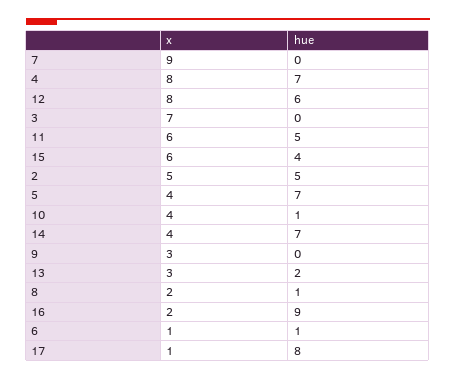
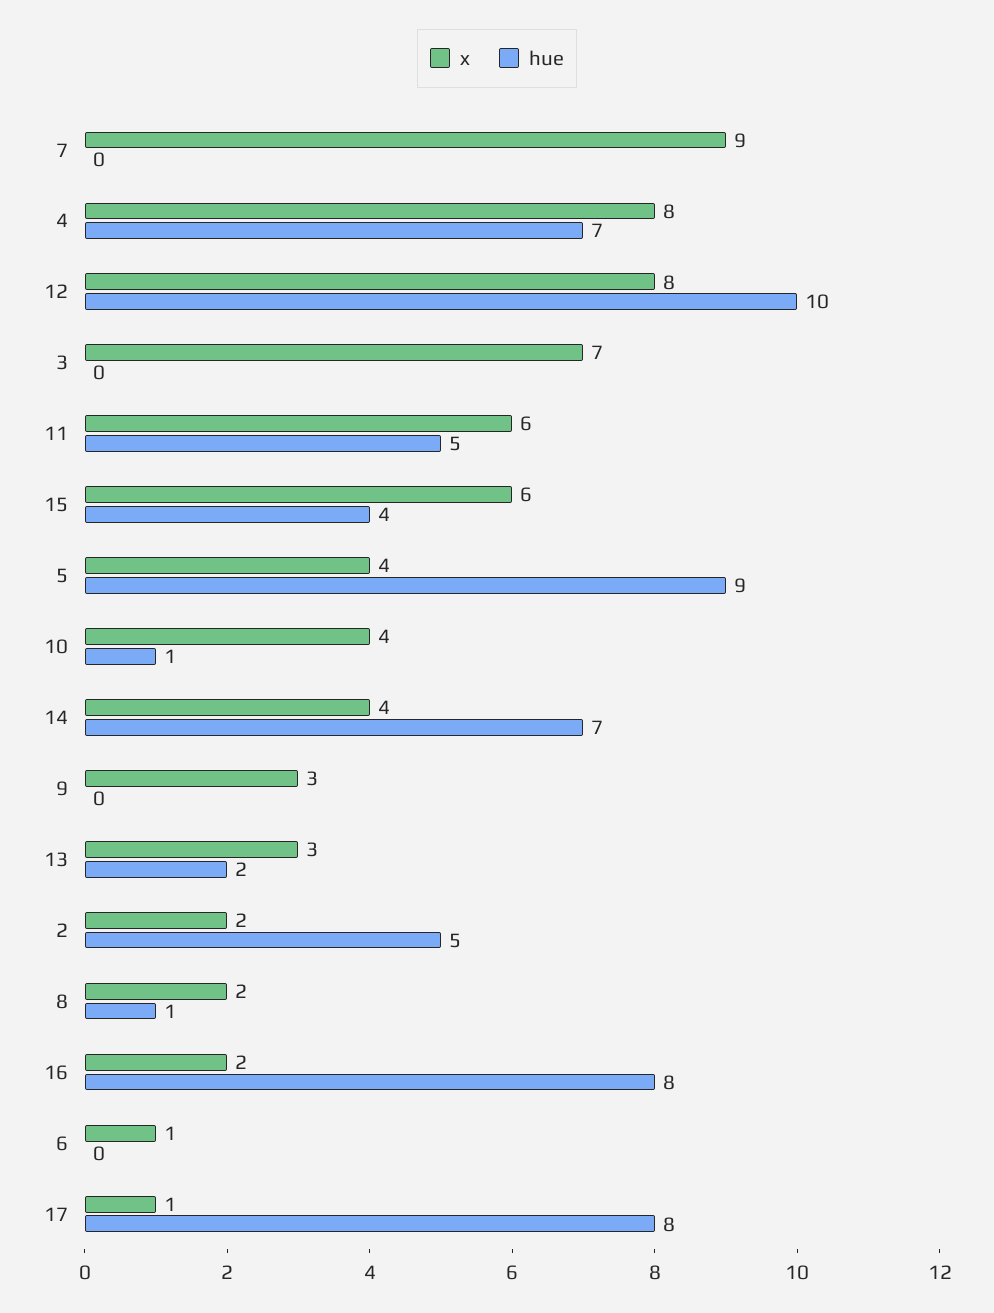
hue, 12: 6 -> 10
x, 2: 5 -> 2
hue, 5: 7 -> 9
hue, 16: 9 -> 8
hue, 6: 1 -> 0

